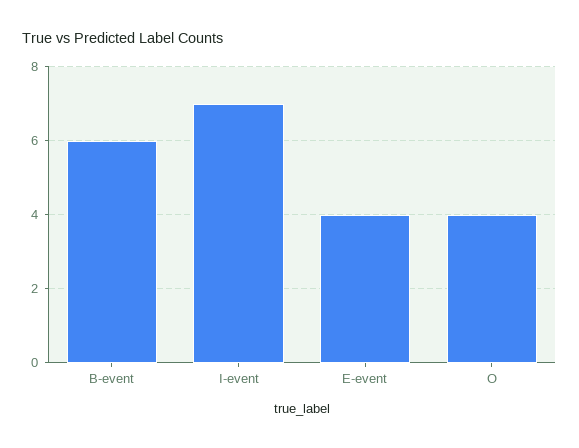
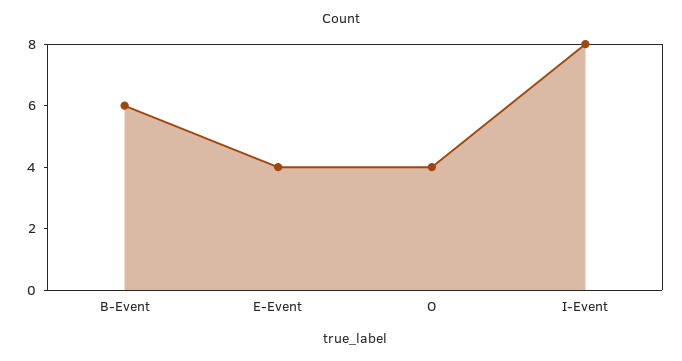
I-event: 7 -> 8

